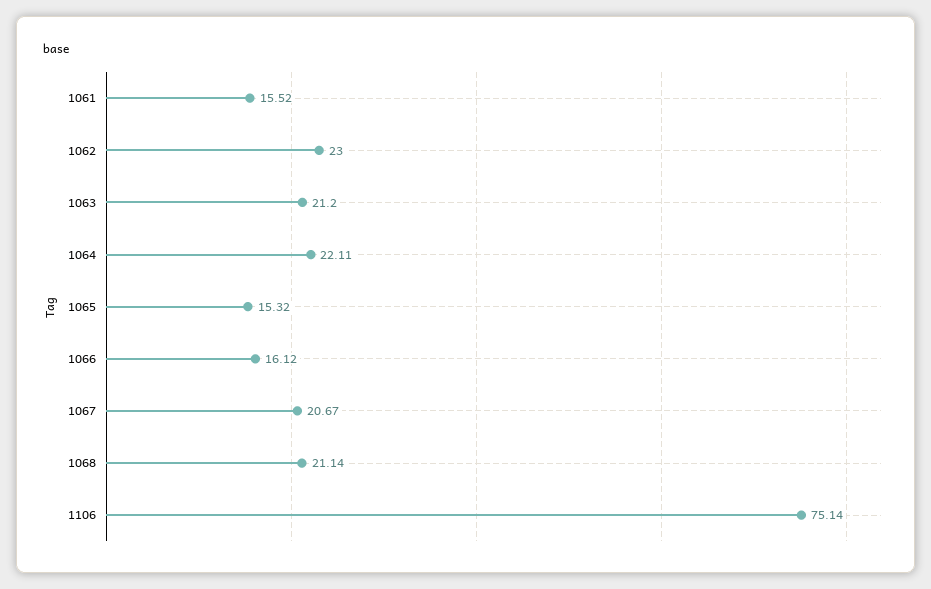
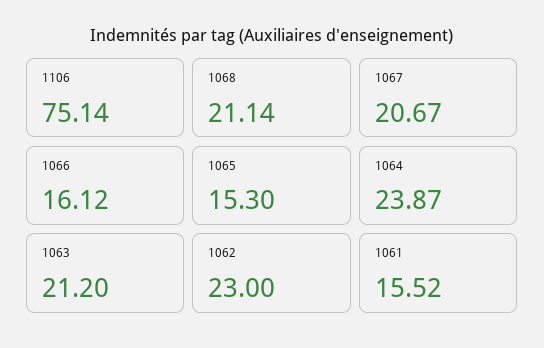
1064: 22.11 -> 23.87
1065: 15.32 -> 15.3

